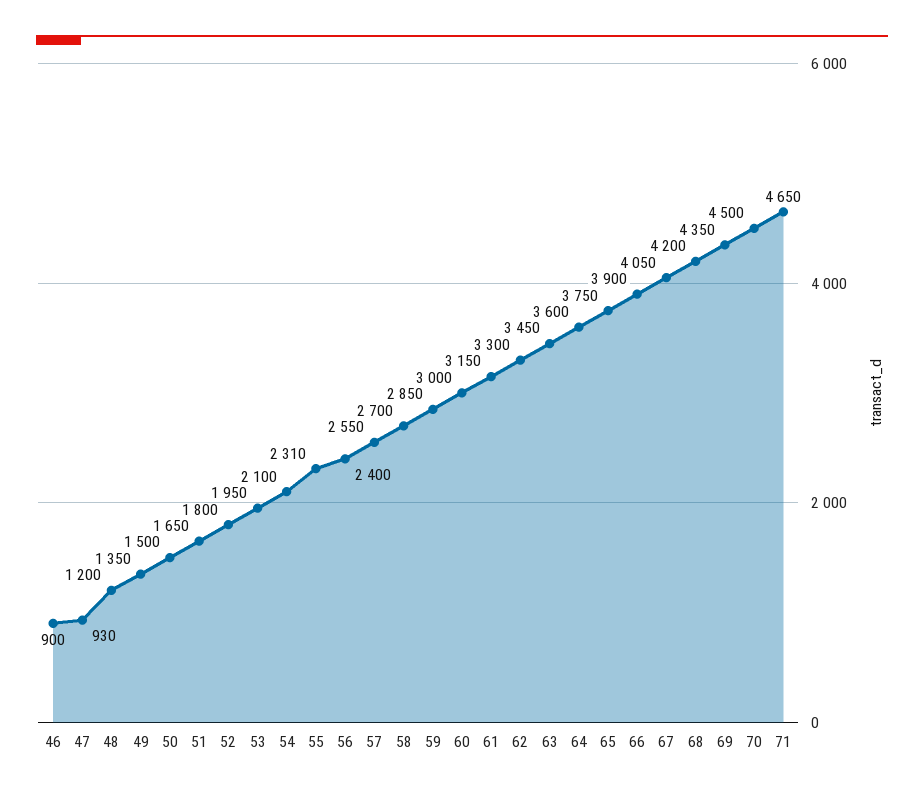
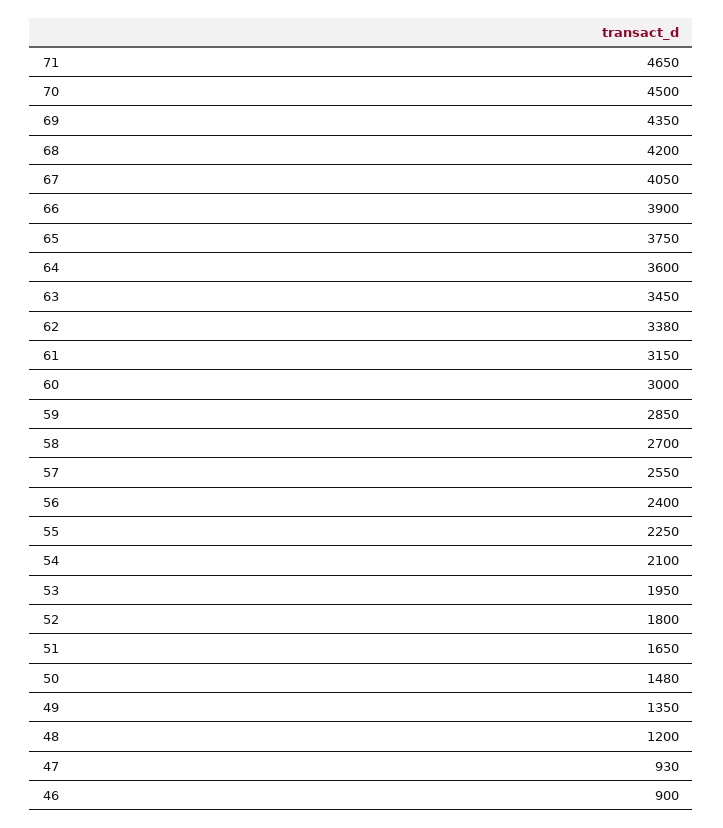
50: 1500 -> 1480
55: 2310 -> 2250
62: 3300 -> 3380

